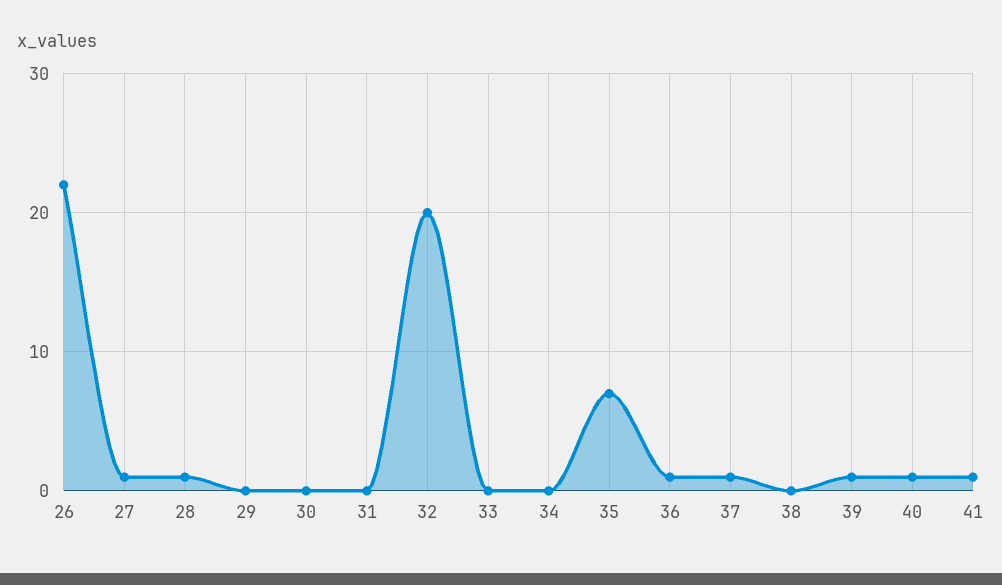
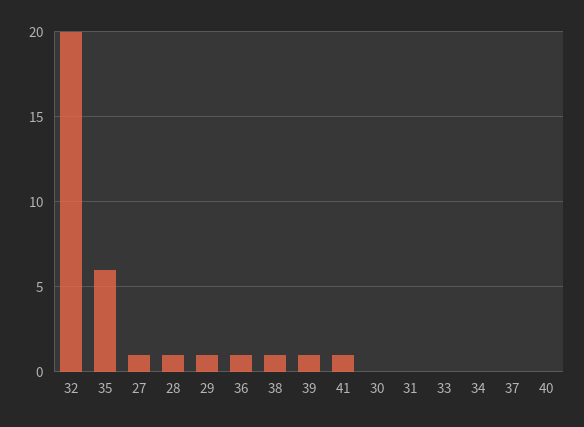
26: 22 -> none
29: 0 -> 1
35: 7 -> 6
37: 1 -> 0
38: 0 -> 1
40: 1 -> 0

